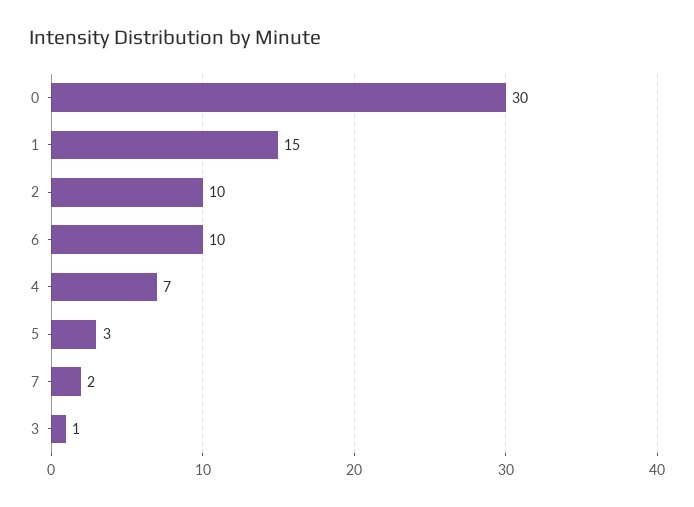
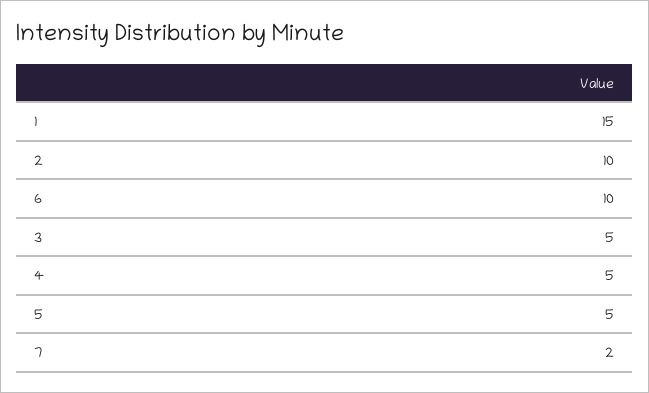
0: 30 -> none
4: 7 -> 5
5: 3 -> 5
3: 1 -> 5

